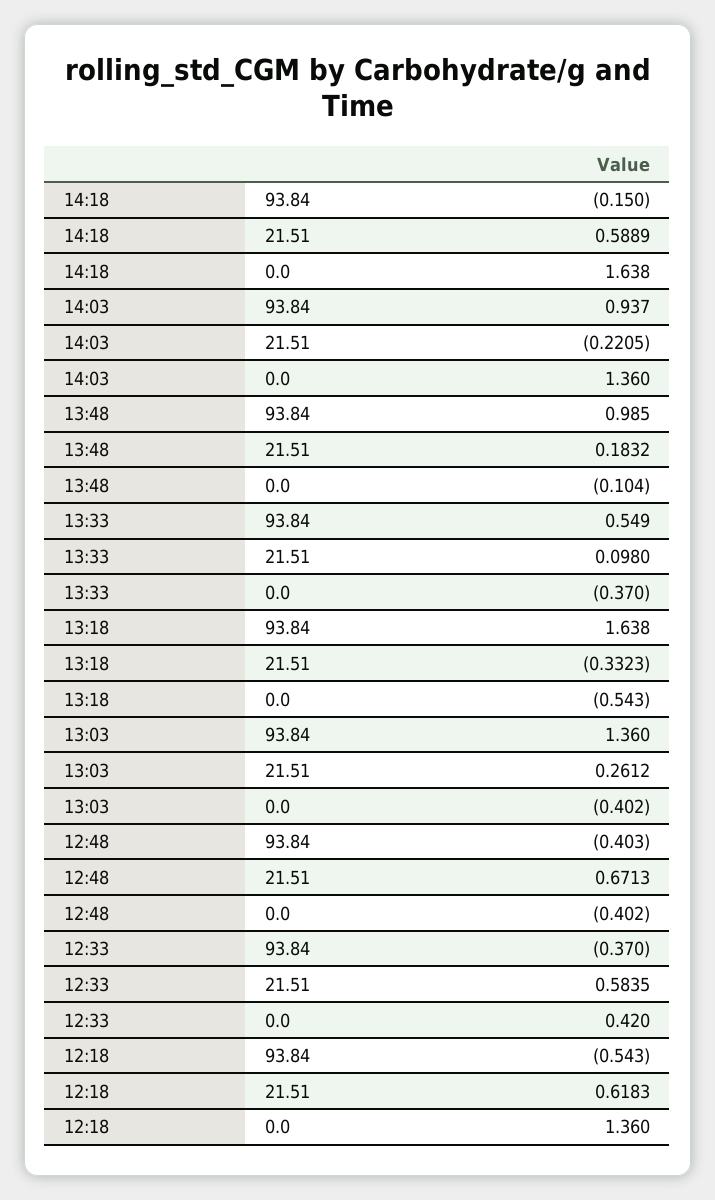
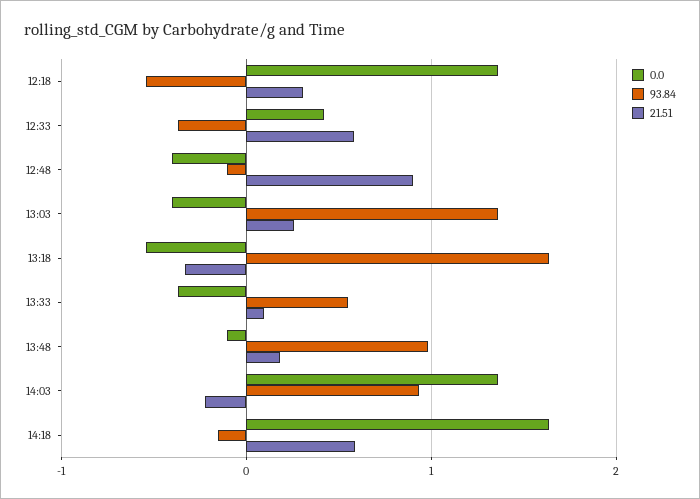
93.84, 12:48: -0.403 -> -0.1
21.51, 12:48: 0.6713 -> 0.9
21.51, 12:18: 0.6183 -> 0.3

